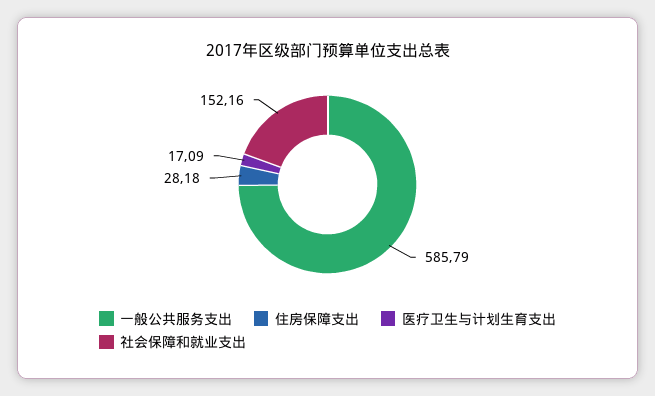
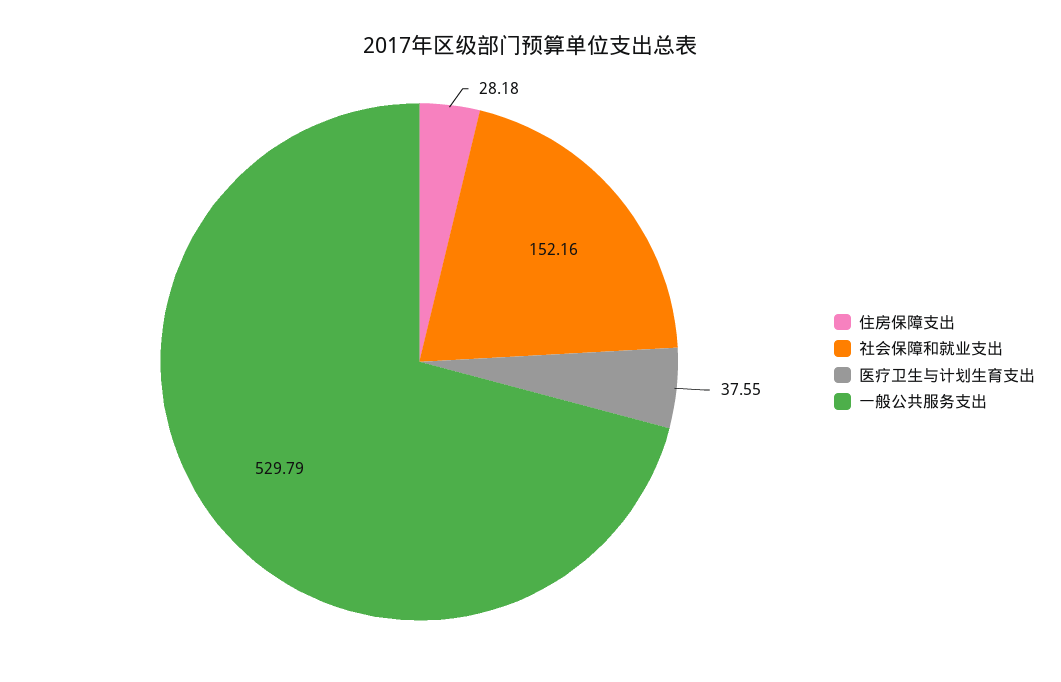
一般公共服务支出: 585.79 -> 529.79
医疗卫生与计划生育支出: 17.09 -> 37.55

